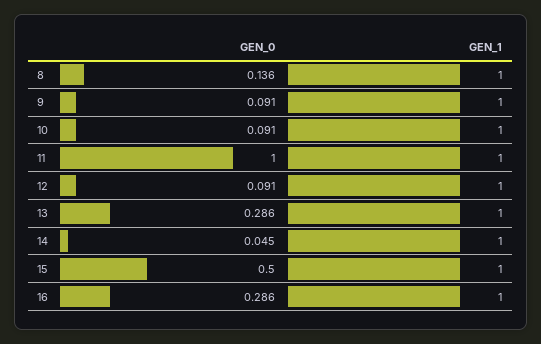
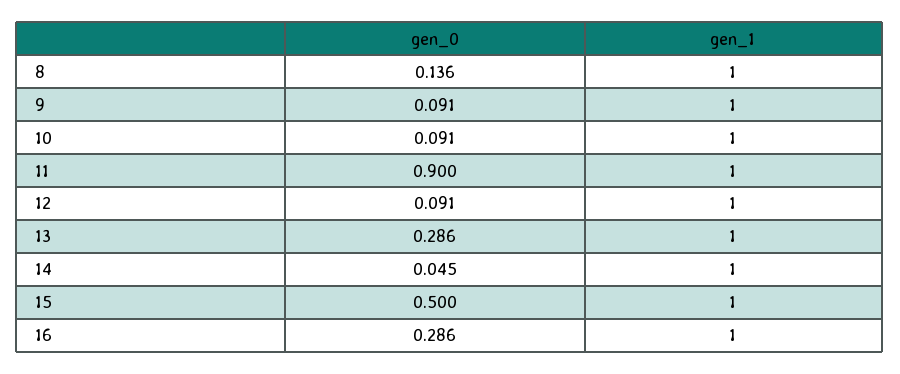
GEN_0, 11: 1 -> 0.9

